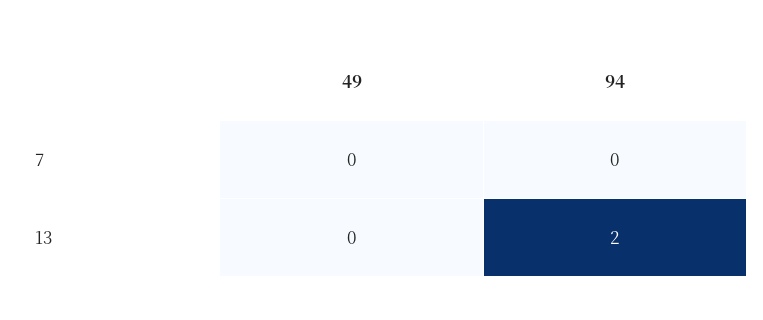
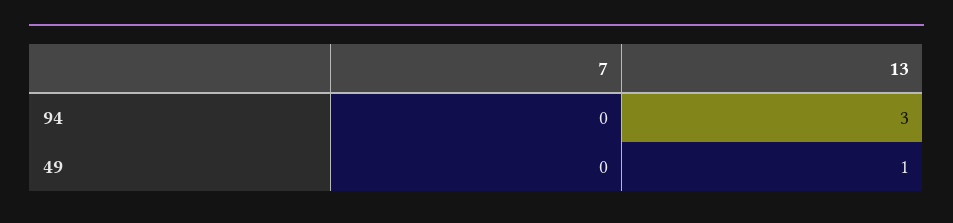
49, 13: 0 -> 1
94, 13: 2 -> 3

